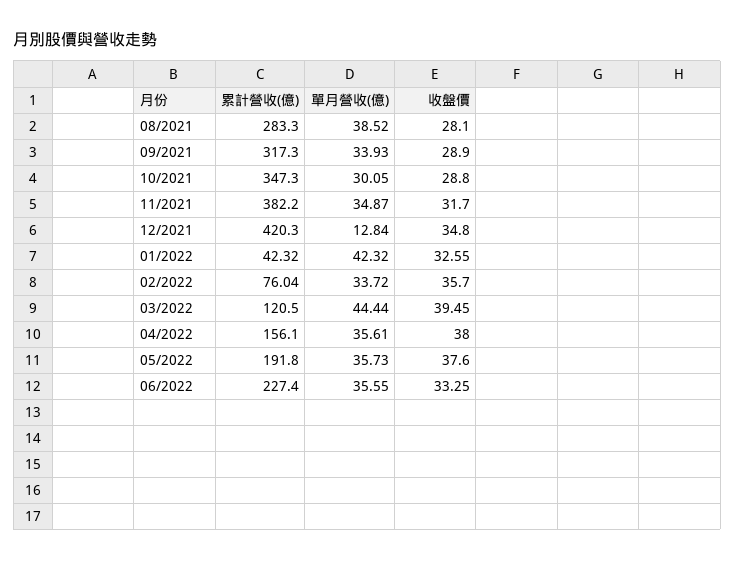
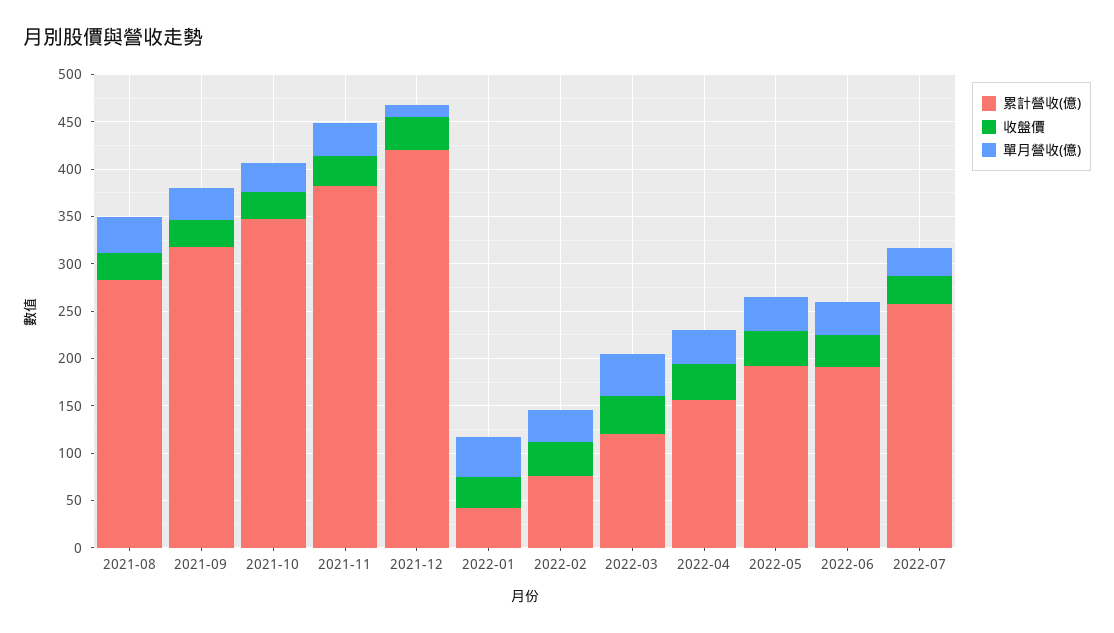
累計營收(億), 06/2022: 227.4 -> 190
累計營收(億), 2022-07: none -> 260
收盤價, 2022-07: none -> 30
單月營收(億), 2022-07: none -> 30

